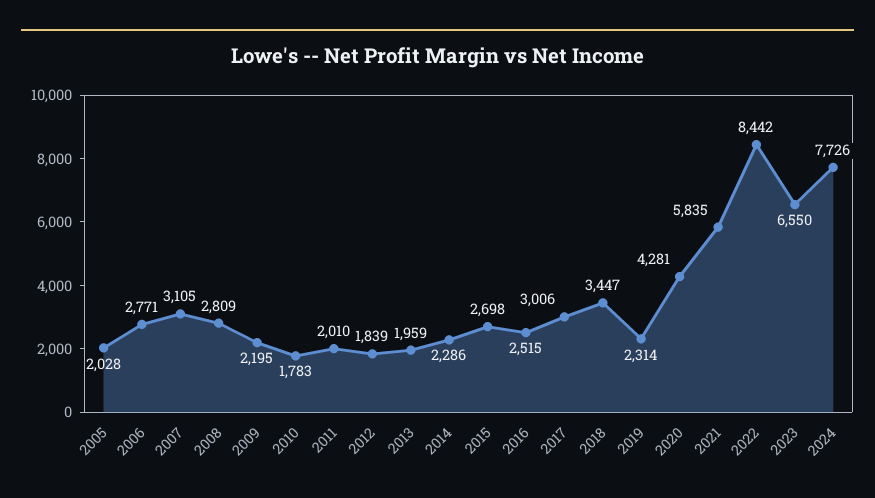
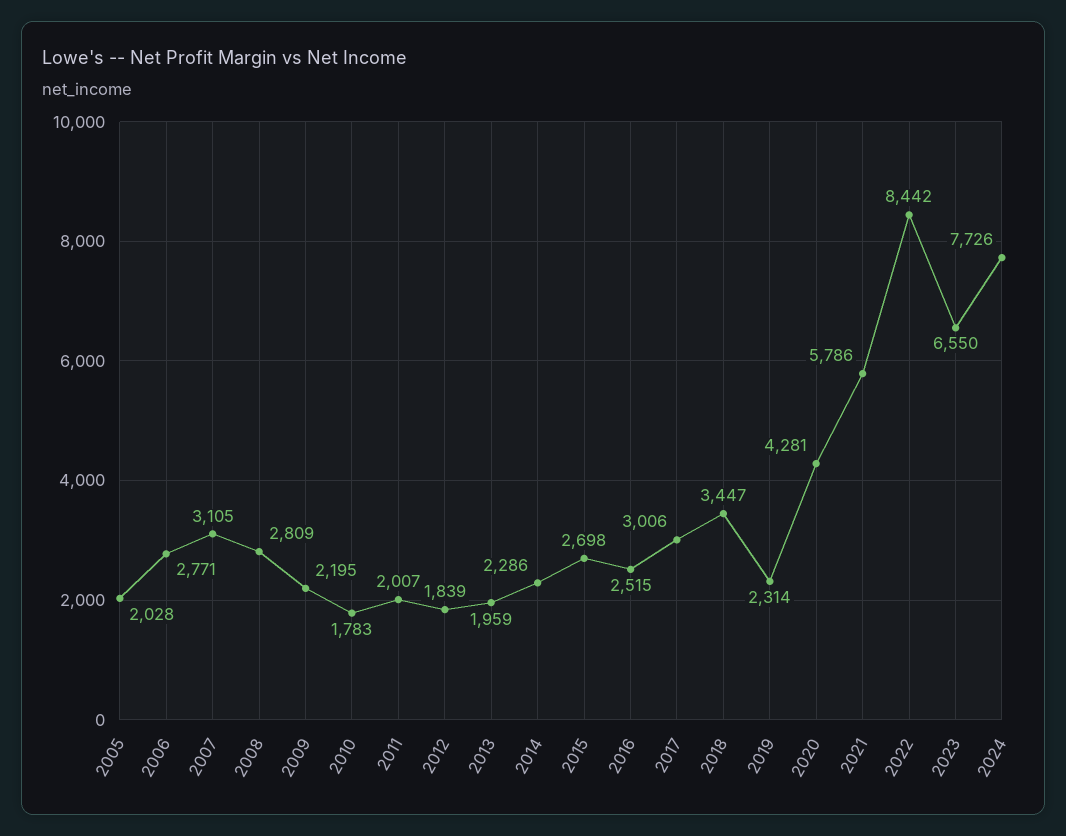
2011: 2010 -> 2007
2021: 5835 -> 5786

